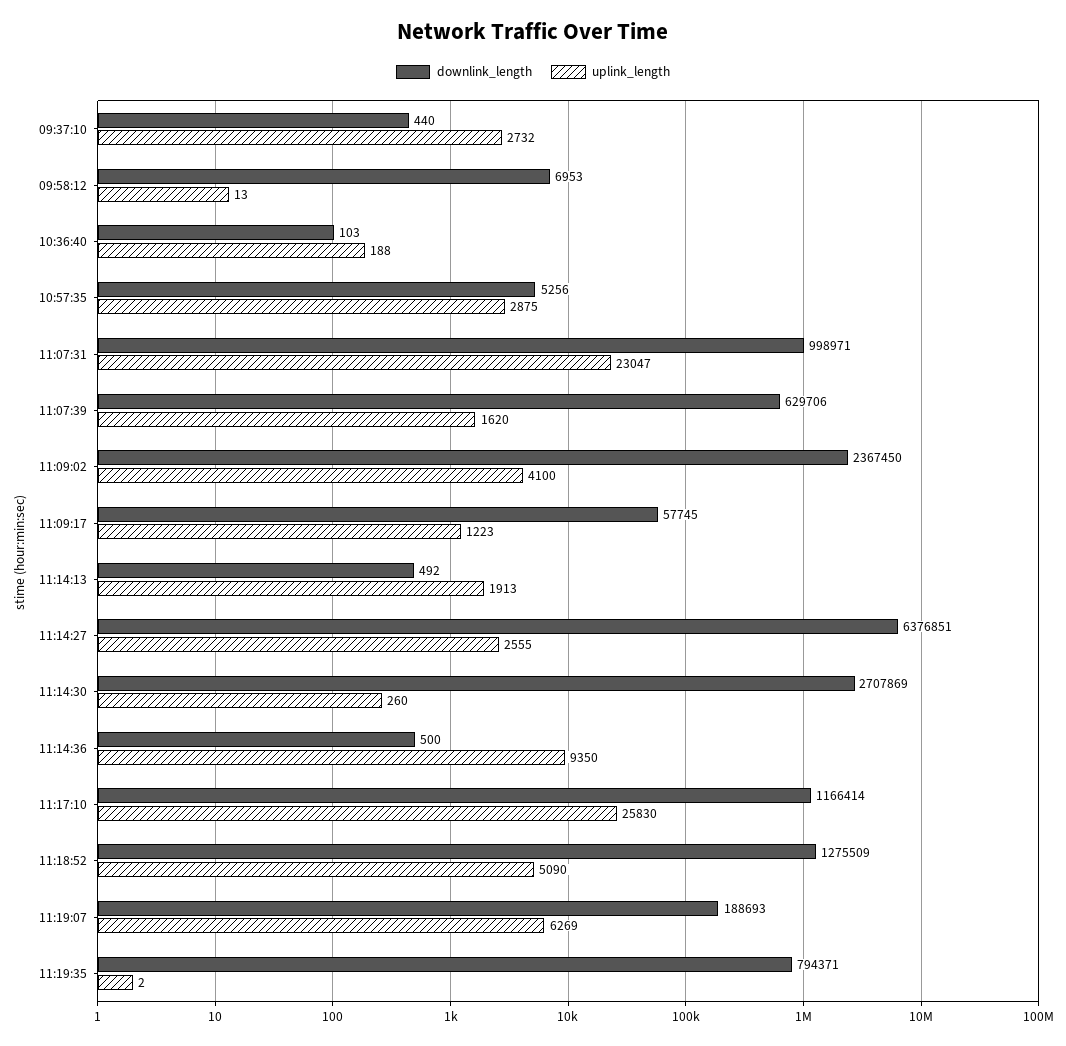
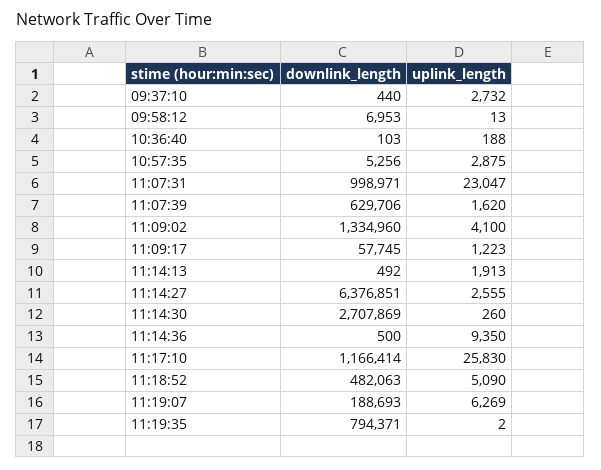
downlink_length, 11:09:02: 2367450 -> 1334960
downlink_length, 11:18:52: 1275509 -> 482063

